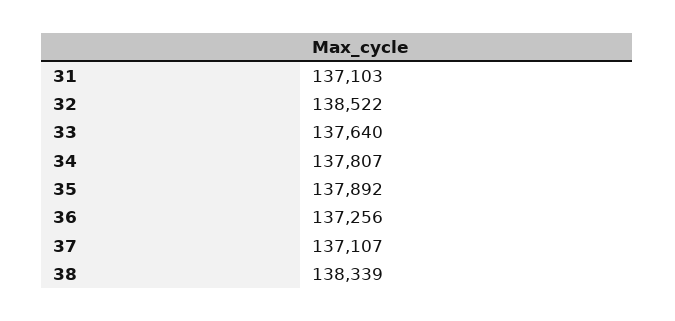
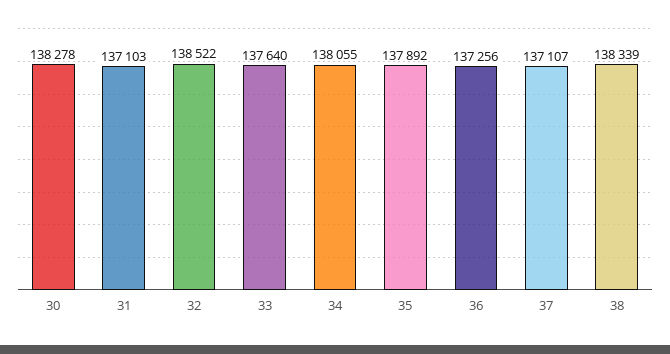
34: 137807 -> 138055
30: none -> 138278

